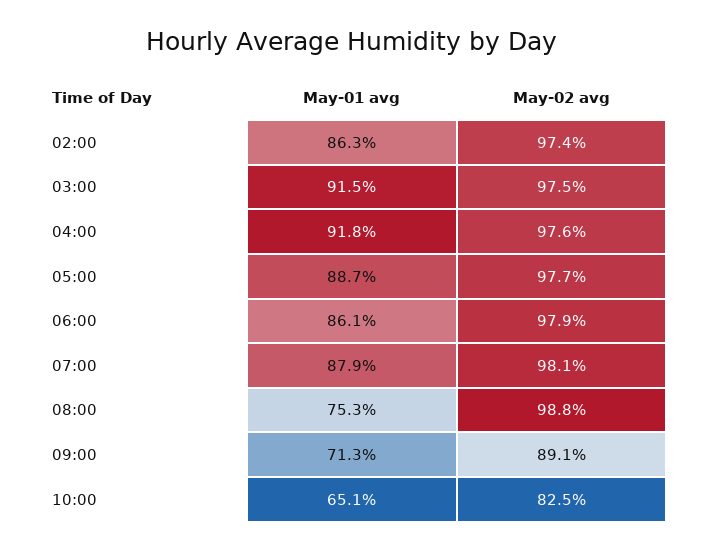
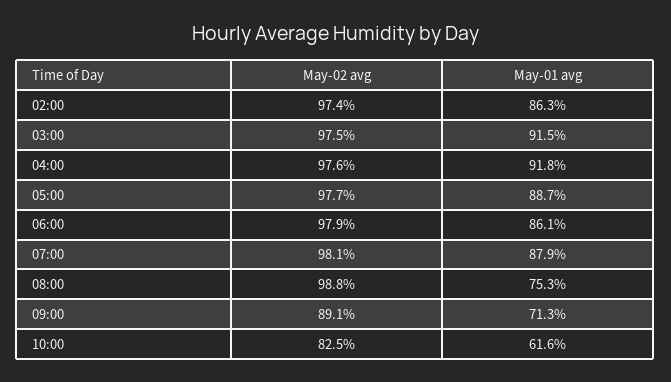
May-01 avg, 10:00: 65.1 -> 61.6

